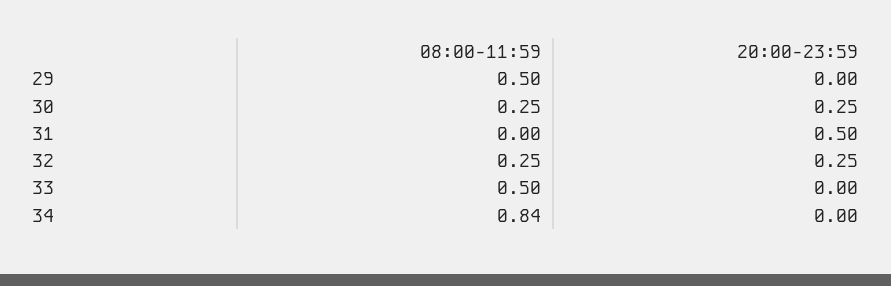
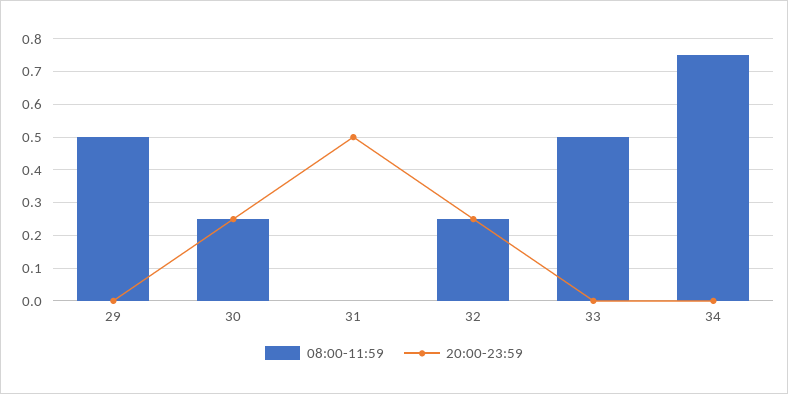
08:00-11:59, 34: 0.84 -> 0.75

